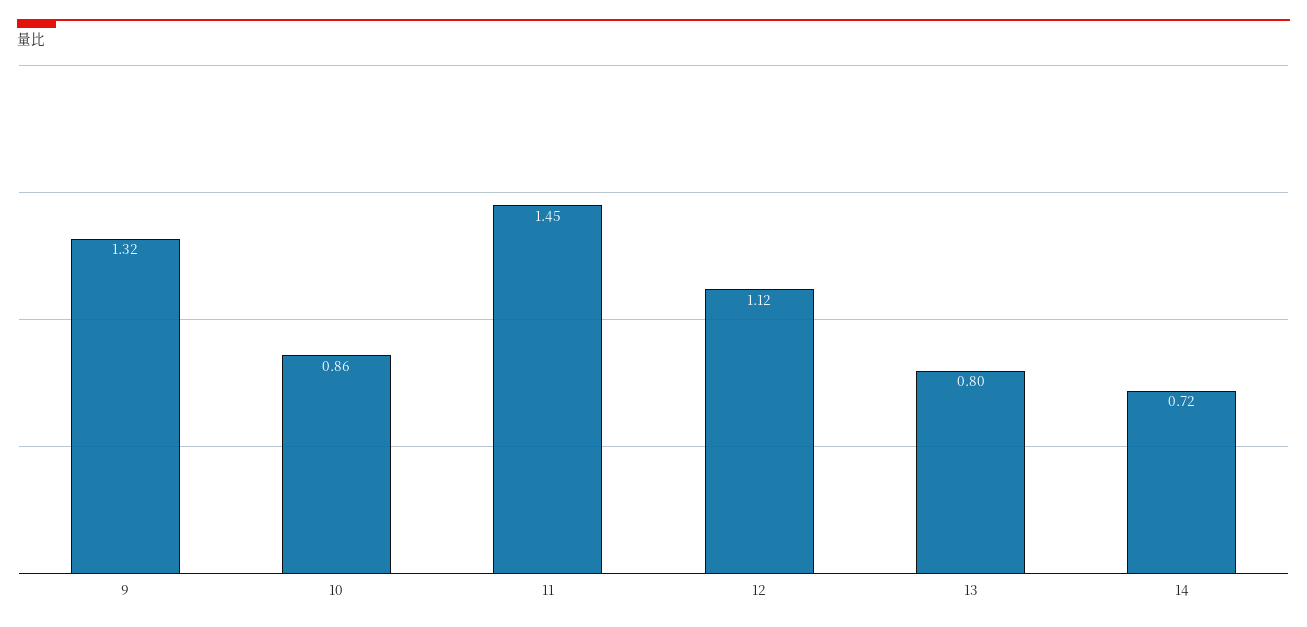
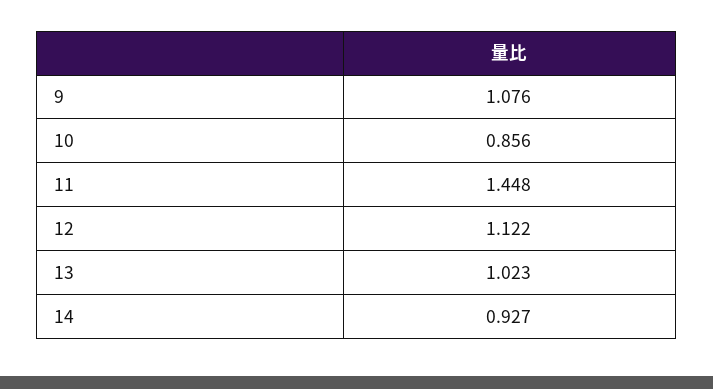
9: 1.32 -> 1.076
13: 0.8 -> 1.023
14: 0.72 -> 0.927

